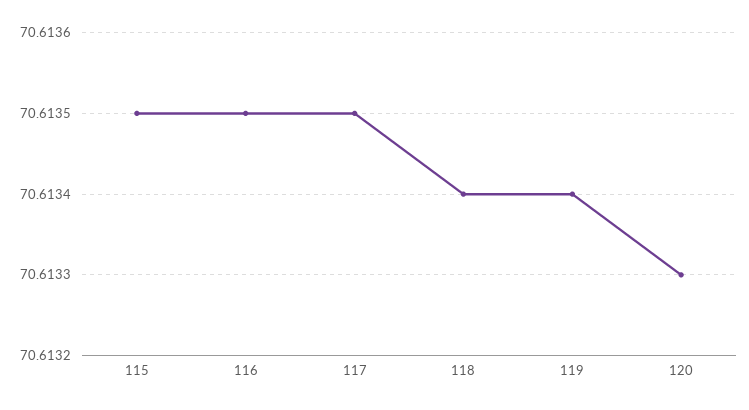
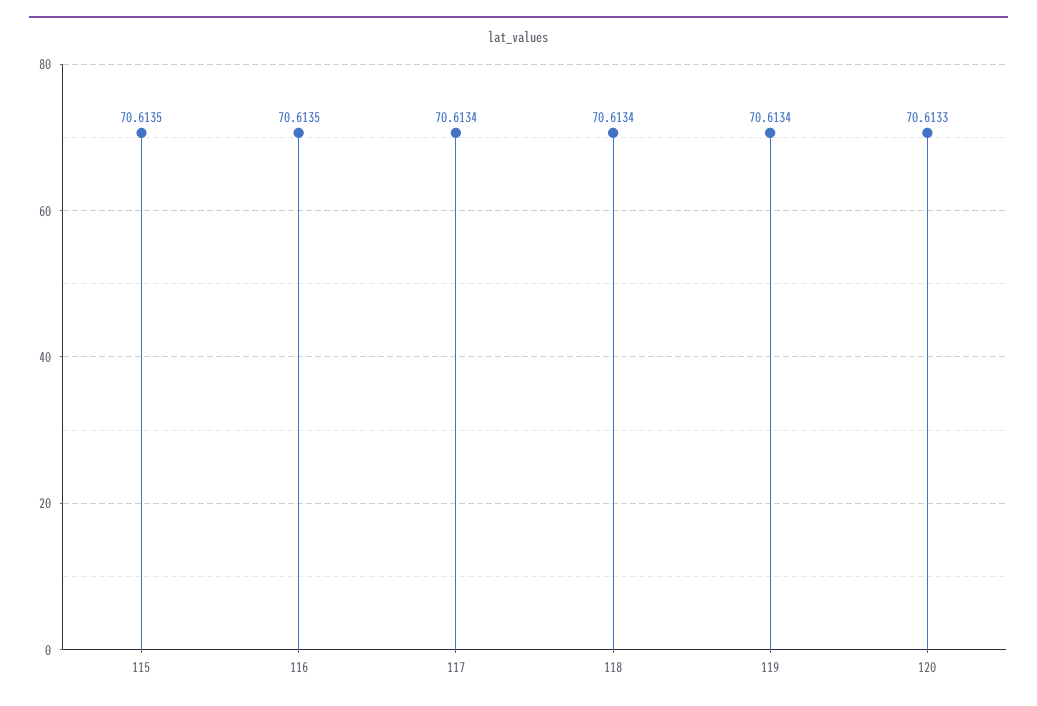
117: 70.6135 -> 70.6134

